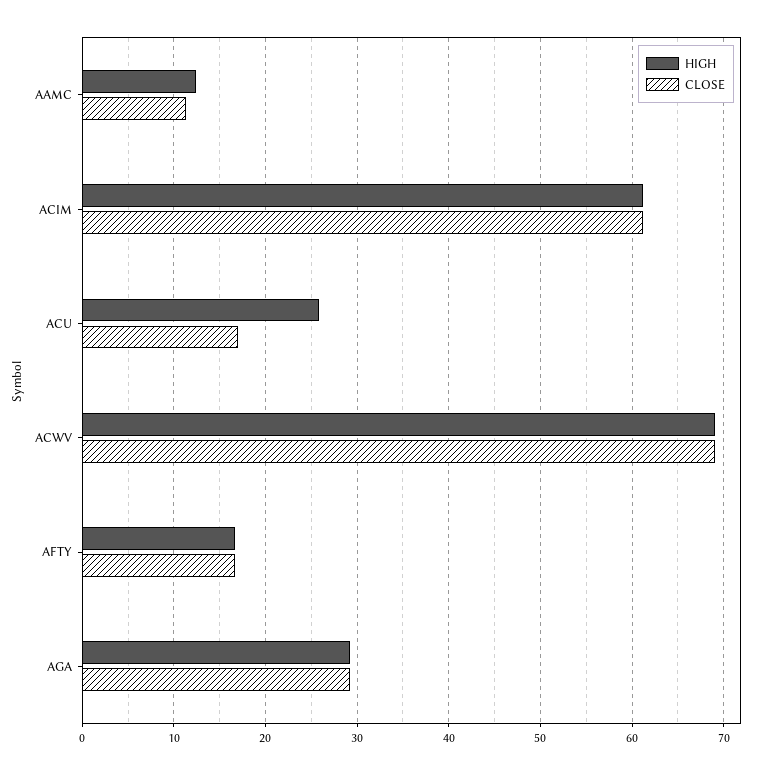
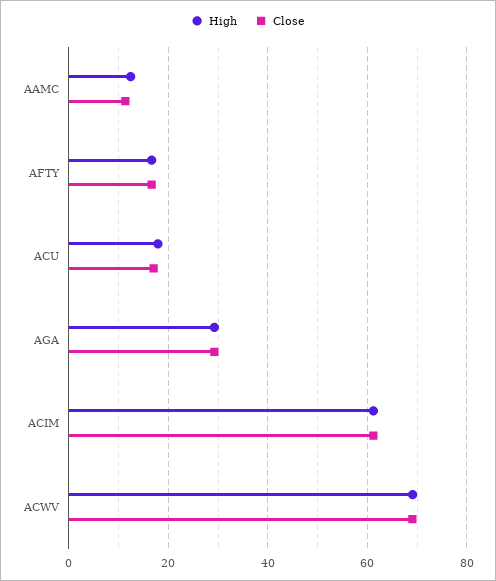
HIGH, ACU: 26 -> 18

